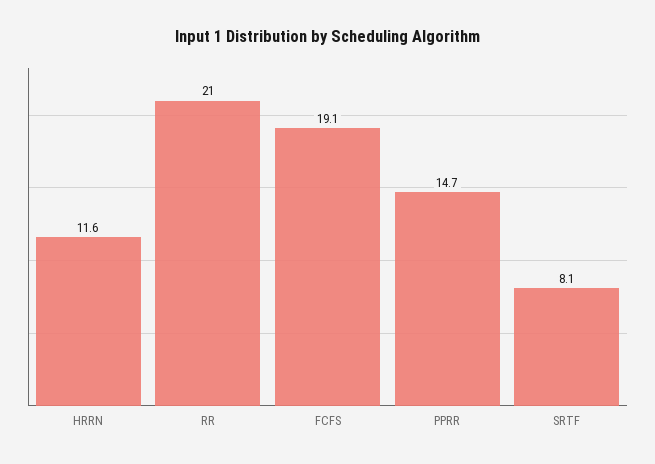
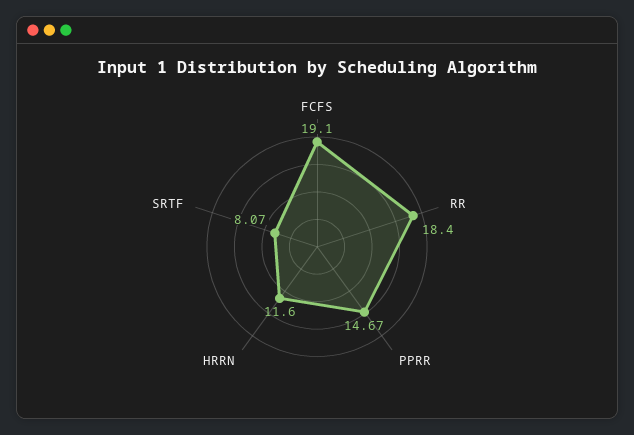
RR: 21 -> 18.4

